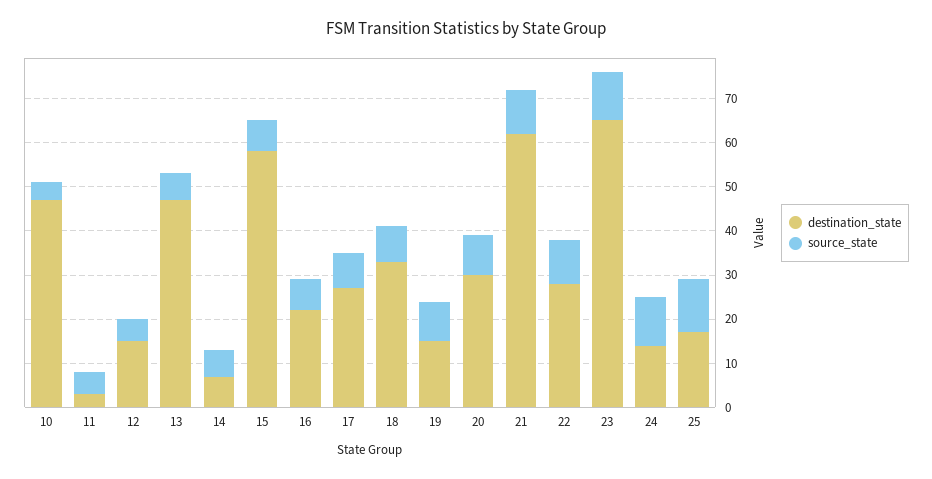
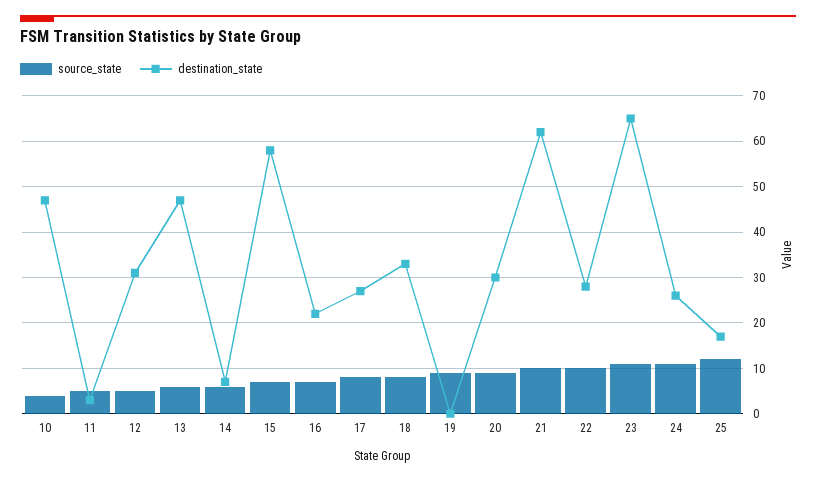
destination_state, 12: 15 -> 30
destination_state, 19: 15 -> 0
destination_state, 24: 15 -> 25

